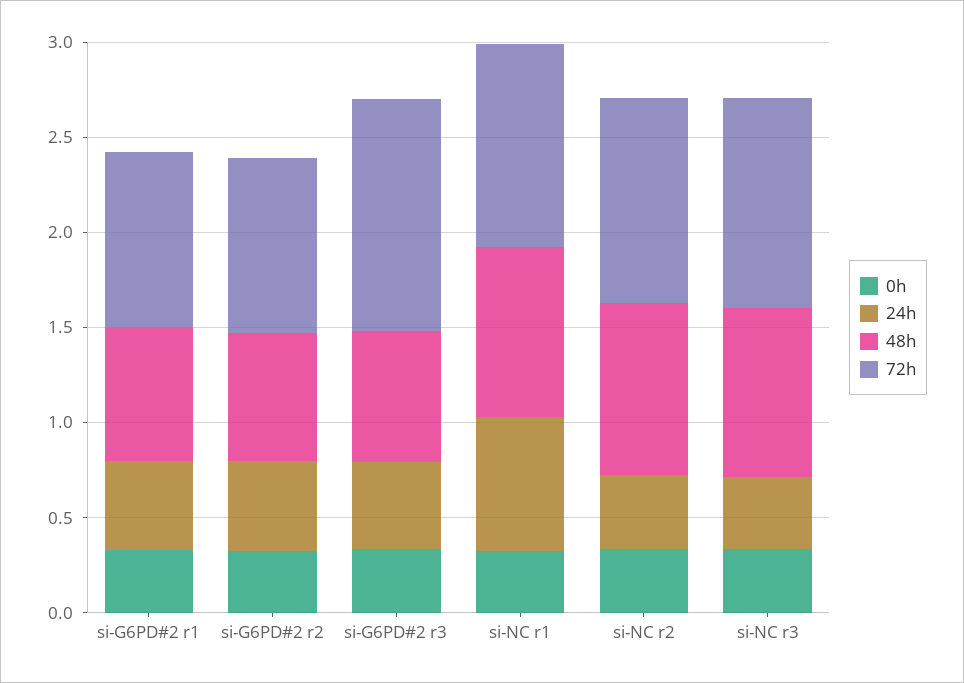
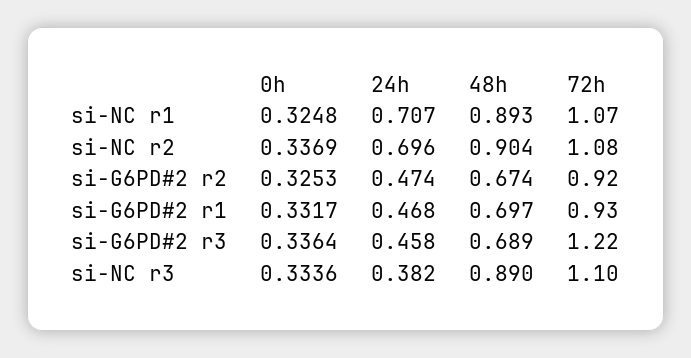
24h, si-NC r2: 0.4 -> 0.696

